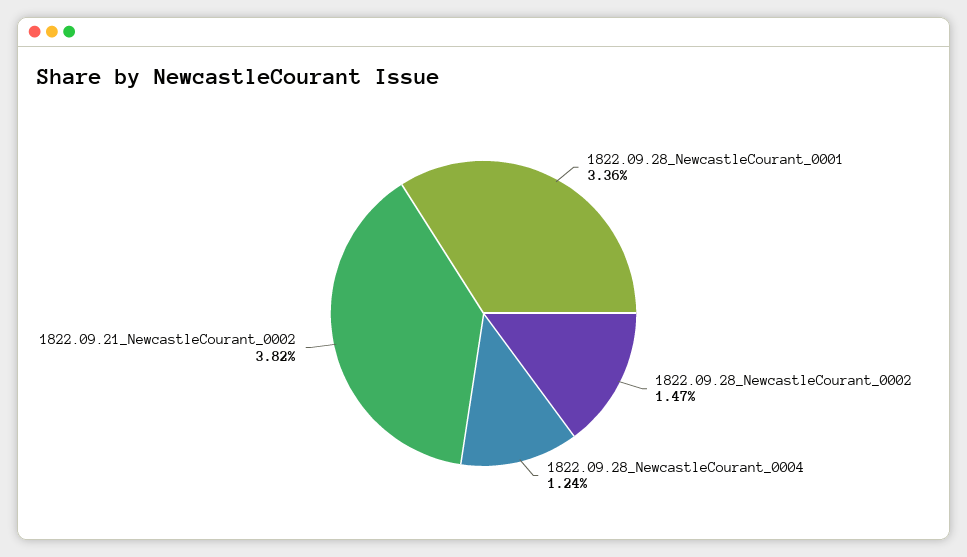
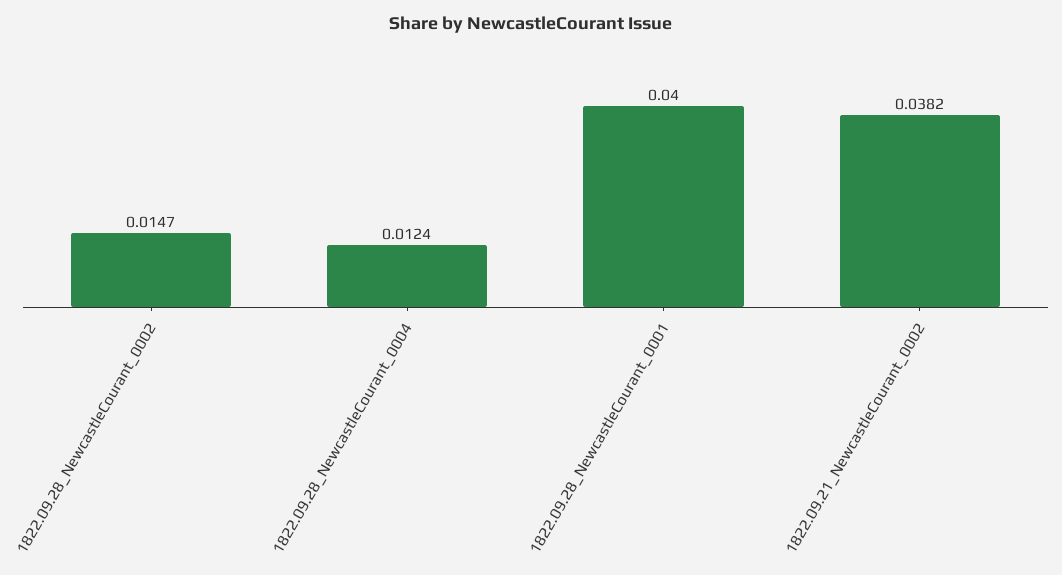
1822.09.28_NewcastleCourant_0001: 0.0336 -> 0.04

